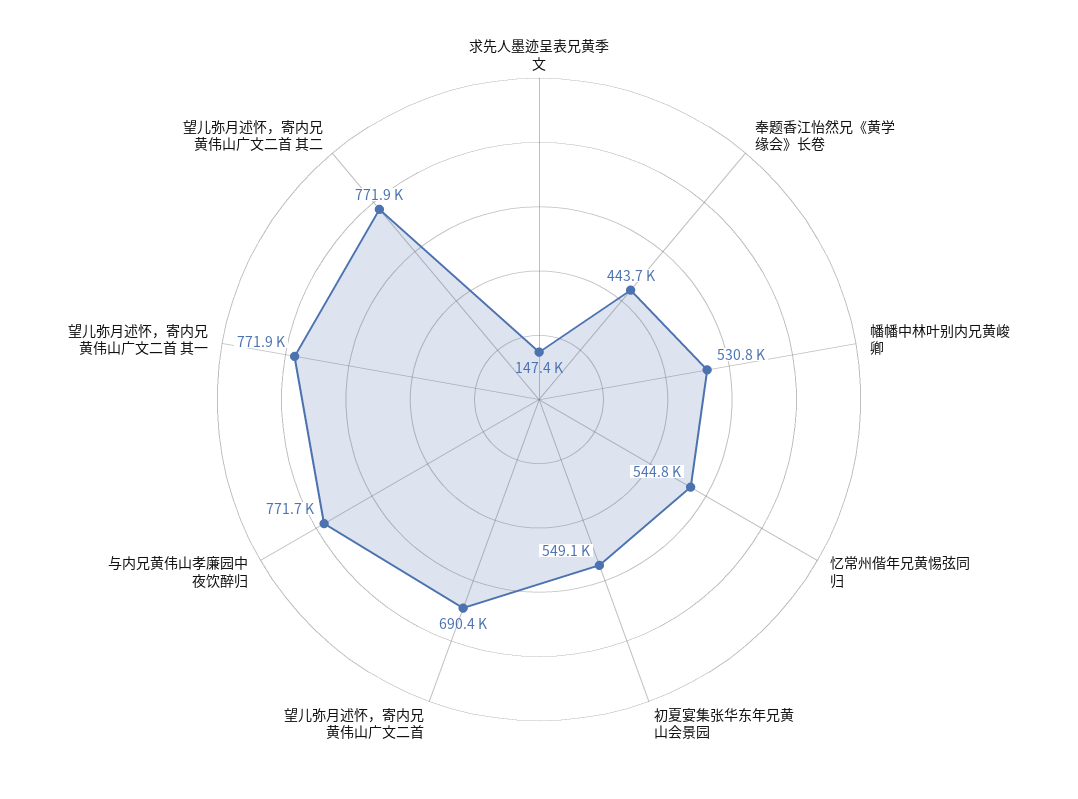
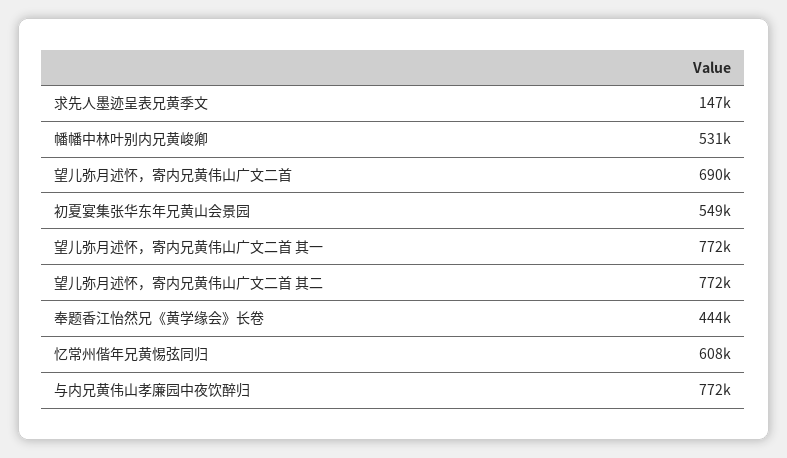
忆常州偕年兄黄惕弦同归: 544800 -> 608000

